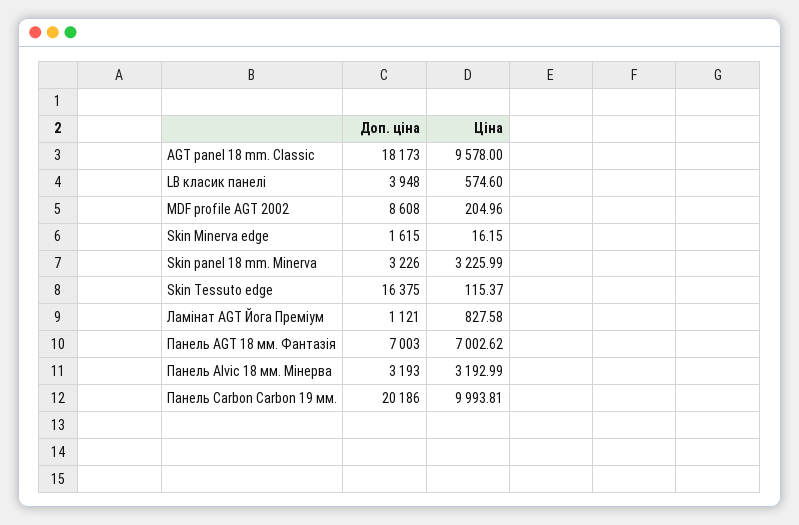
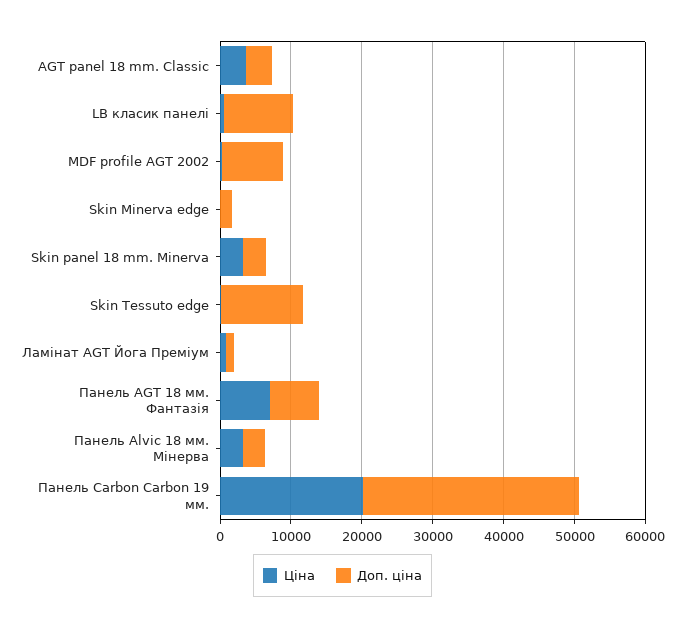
Доп. ціна, AGT panel 18 mm. Classic: 18173 -> 4000
Ціна, AGT panel 18 mm. Classic: 9578 -> 4000
Доп. ціна, LB класик панелі: 3948 -> 10000
Доп. ціна, Skin Tessuto edge: 16375 -> 12000
Доп. ціна, Панель Carbon Carbon 19 мм.: 20186 -> 30000
Ціна, Панель Carbon Carbon 19 мм.: 9993.81 -> 20000

